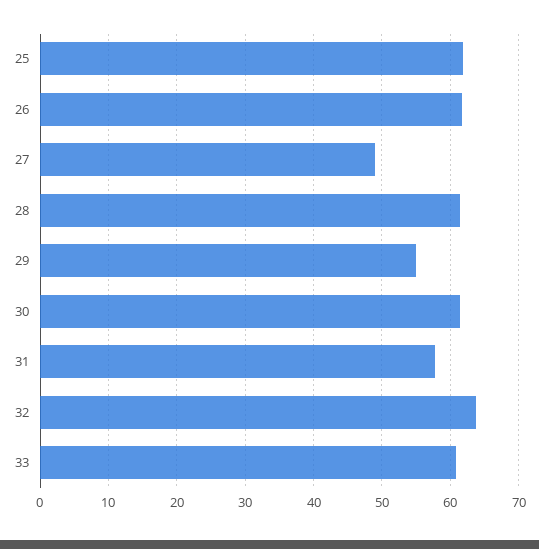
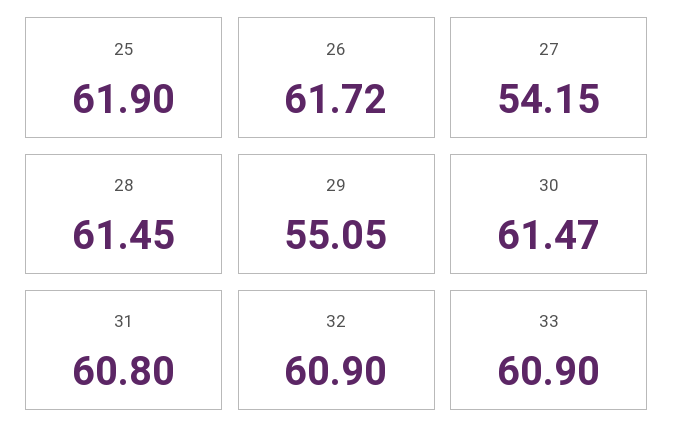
27: 49 -> 54.15
31: 58 -> 60.8
32: 64 -> 60.9

